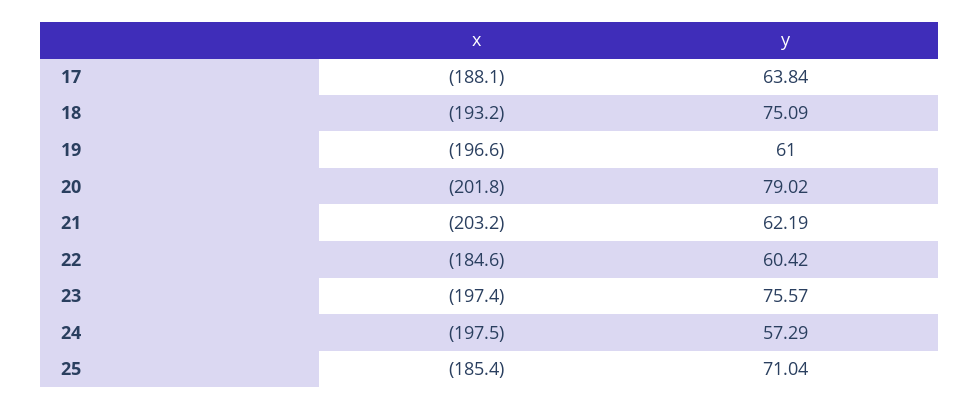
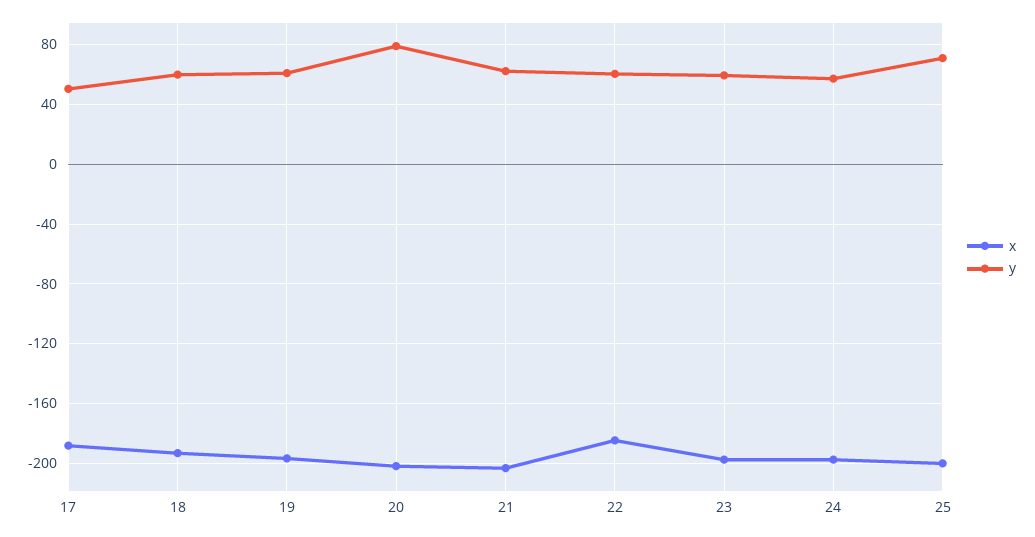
y, 17: 63.84 -> 50
y, 18: 75.09 -> 60
y, 23: 75.57 -> 60
x, 25: -185.4 -> -200

